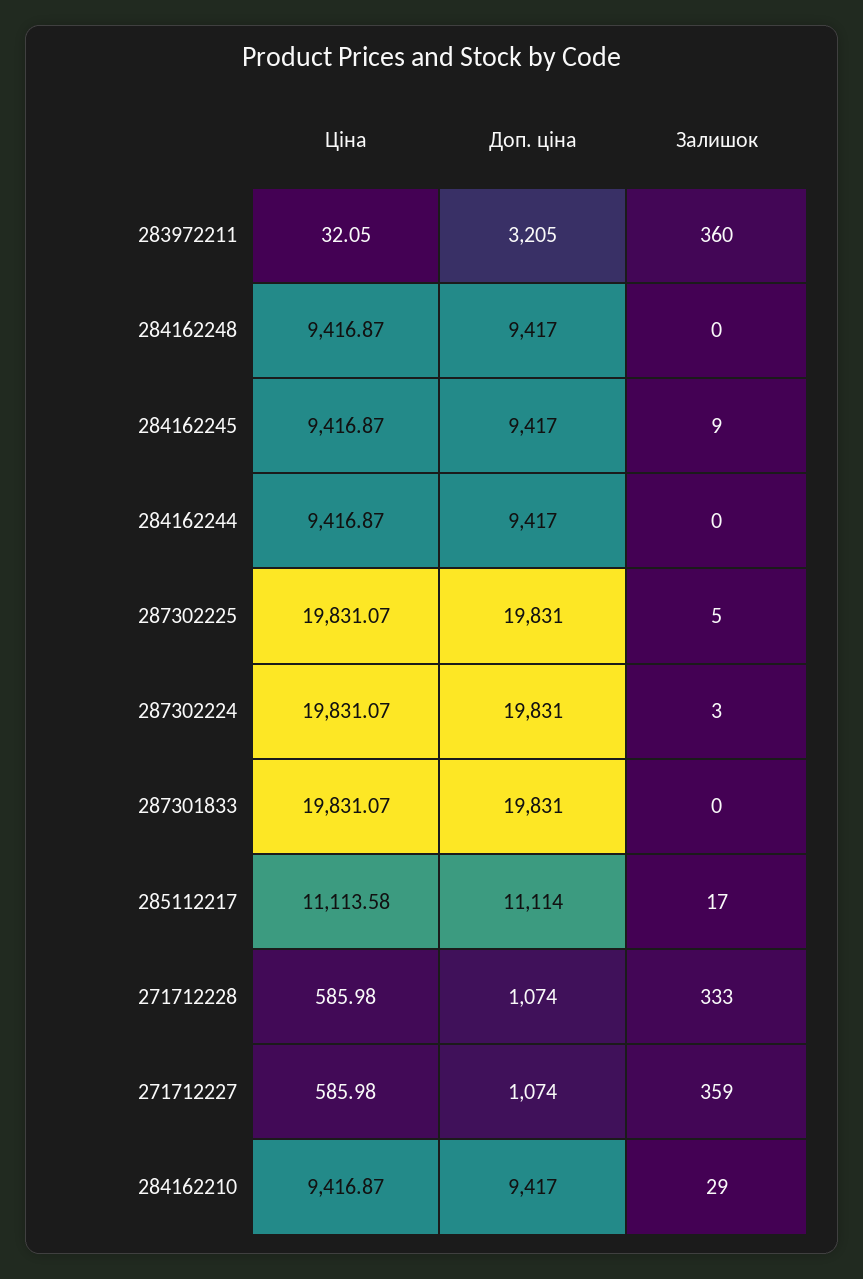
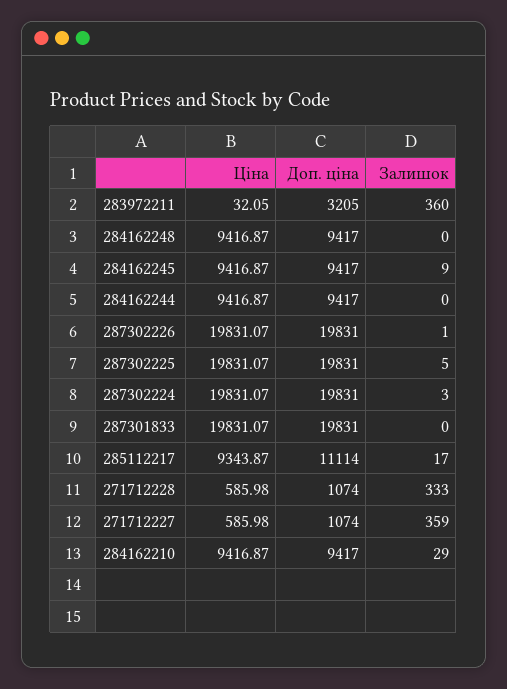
Ціна, 285112217: 11113.58 -> 9343.87
Ціна, 287302226: none -> 19831.07
Доп. ціна, 287302226: none -> 19831
Залишок, 287302226: none -> 1

